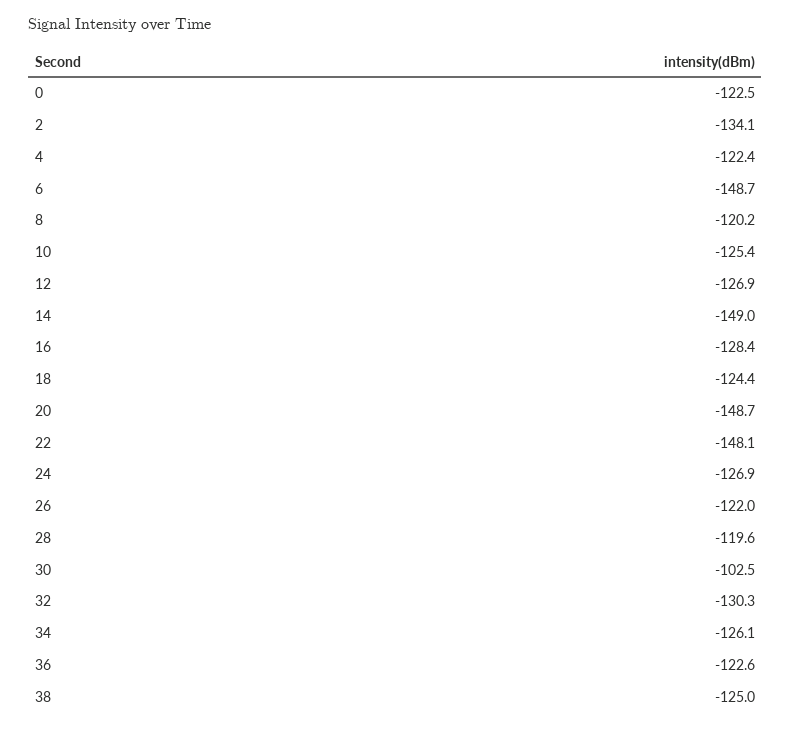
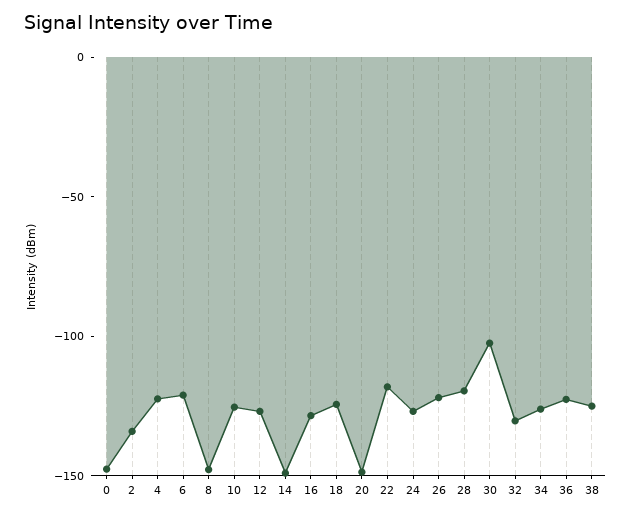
0: -122.5 -> -150
6: -148.7 -> -120
8: -120.2 -> -150
22: -148.1 -> -120

